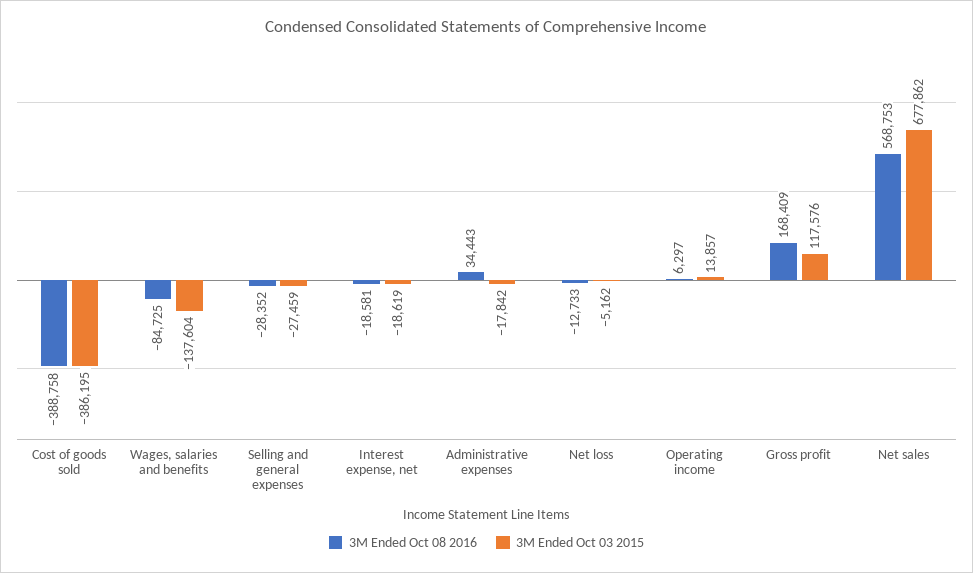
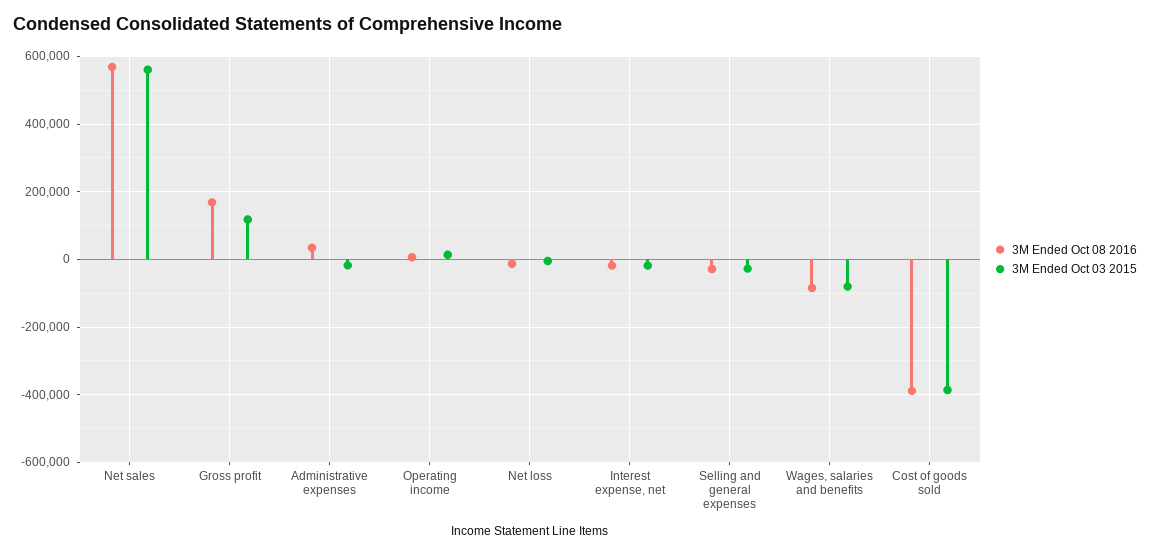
3M Ended Oct 03 2015, Wages, salaries and benefits: -137604 -> -80000
3M Ended Oct 03 2015, Net sales: 677862 -> 560000

